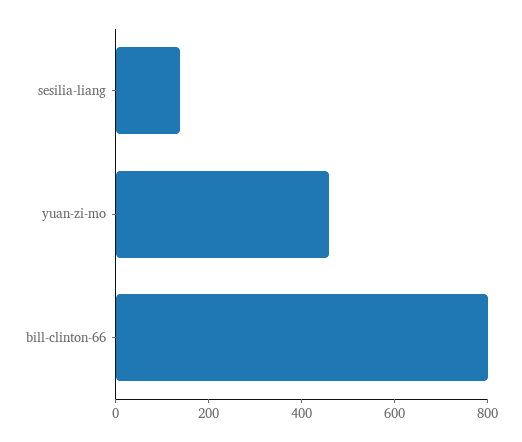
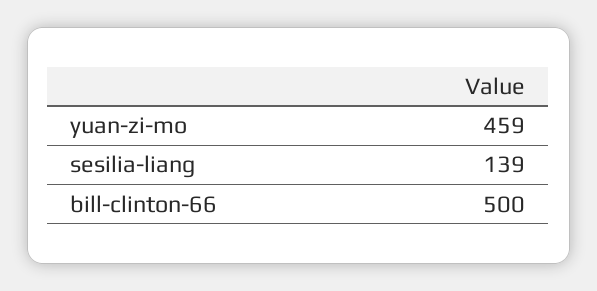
bill-clinton-66: 800 -> 500

